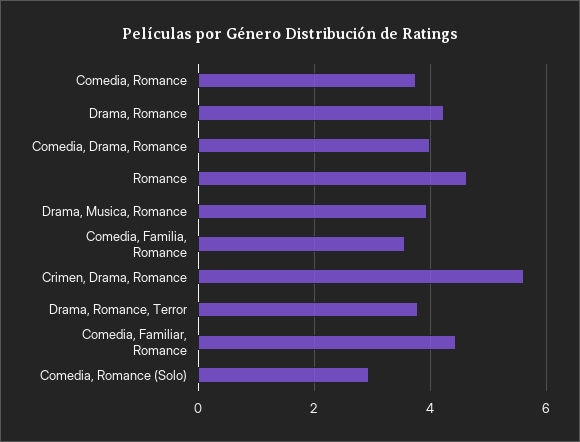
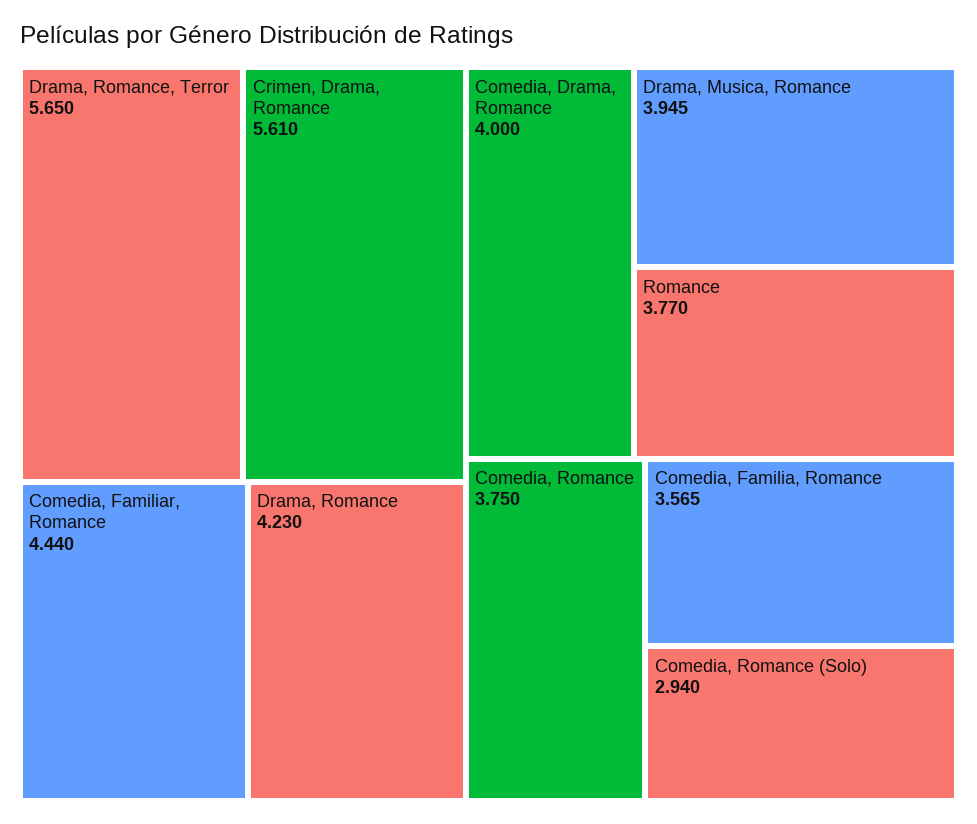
Romance: 4.6 -> 3.77
Drama, Romance, Terror: 3.8 -> 5.65

